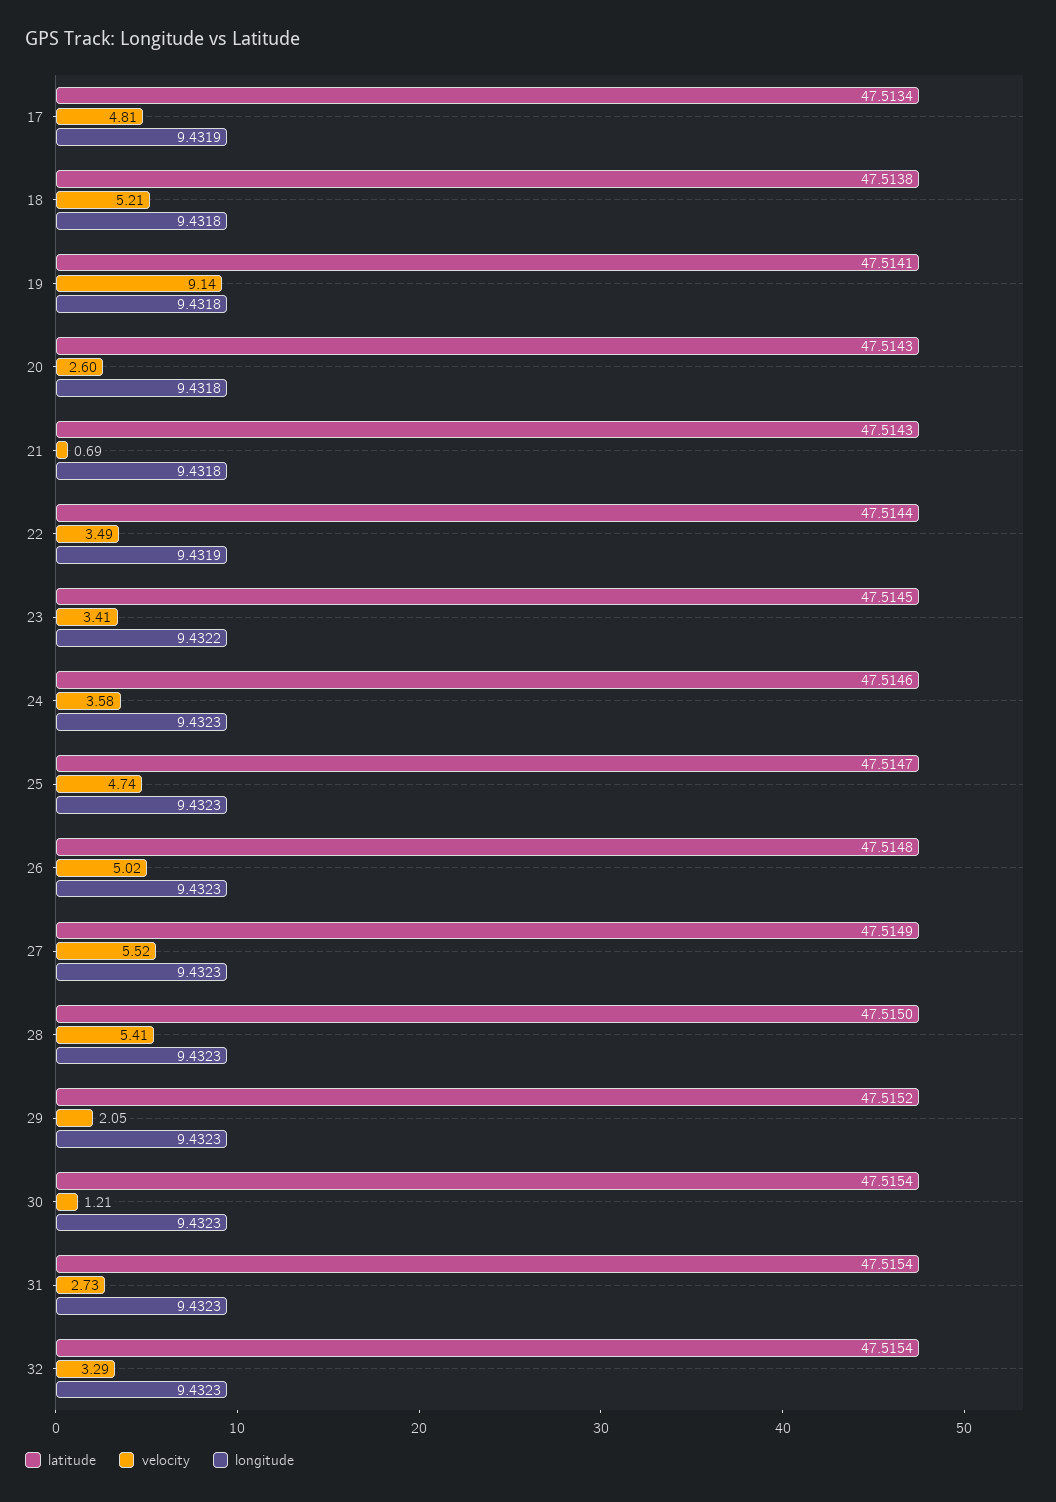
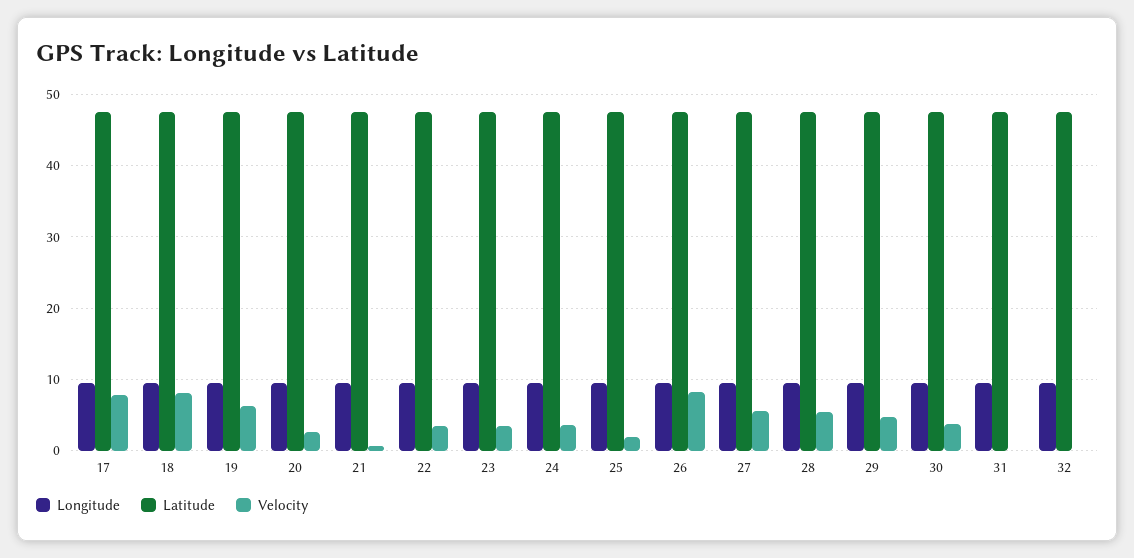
velocity, 17: 4.81 -> 8
velocity, 18: 5.21 -> 8
velocity, 19: 9.14 -> 6
velocity, 25: 4.74 -> 2
velocity, 26: 5.02 -> 8
velocity, 29: 2.05 -> 5
velocity, 30: 1.21 -> 4
velocity, 31: 2.73 -> 0
velocity, 32: 3.29 -> 0

